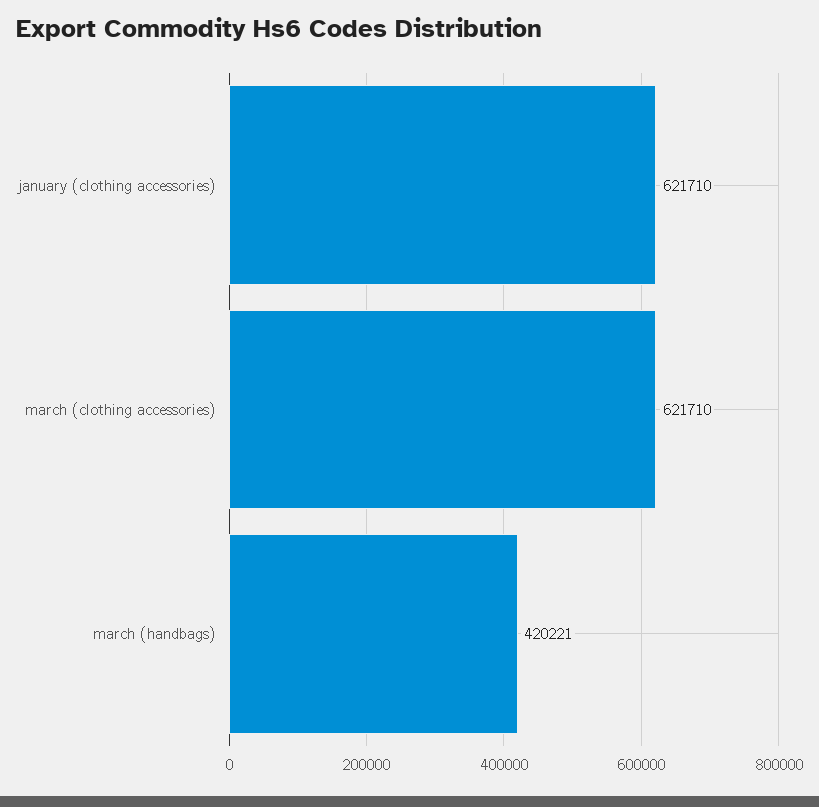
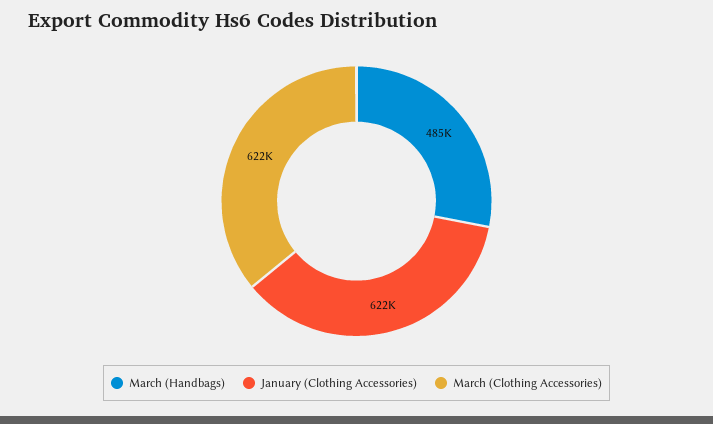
march (handbags): 420221 -> 485000

